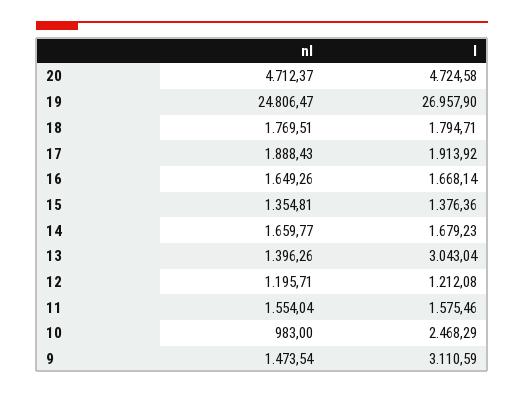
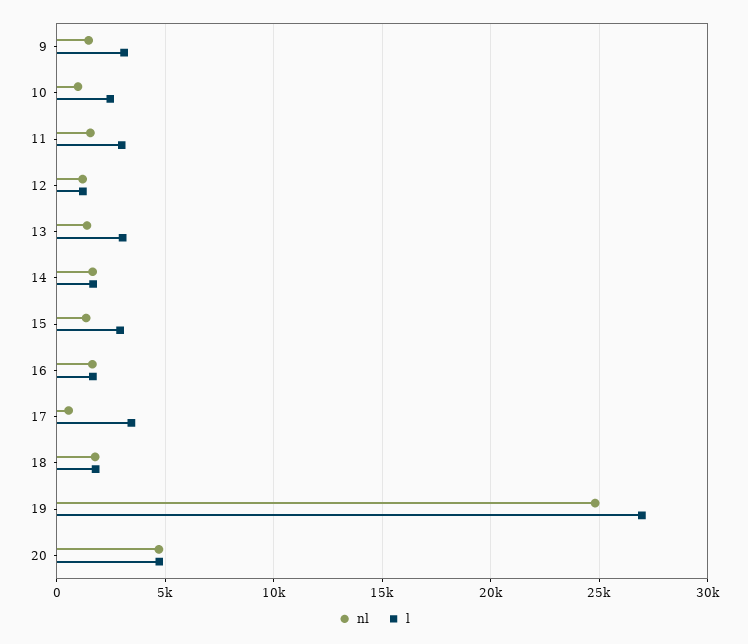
nl, 17: 1888.43 -> 500
l, 17: 1913.92 -> 3500
l, 15: 1376.36 -> 3000
l, 11: 1575.46 -> 3000

